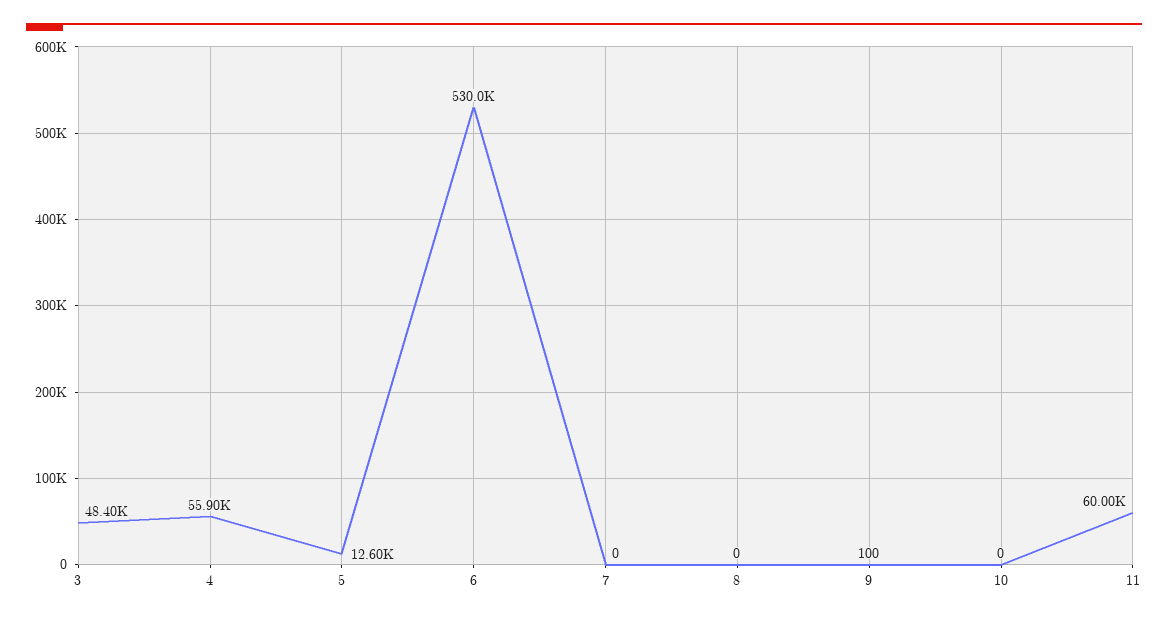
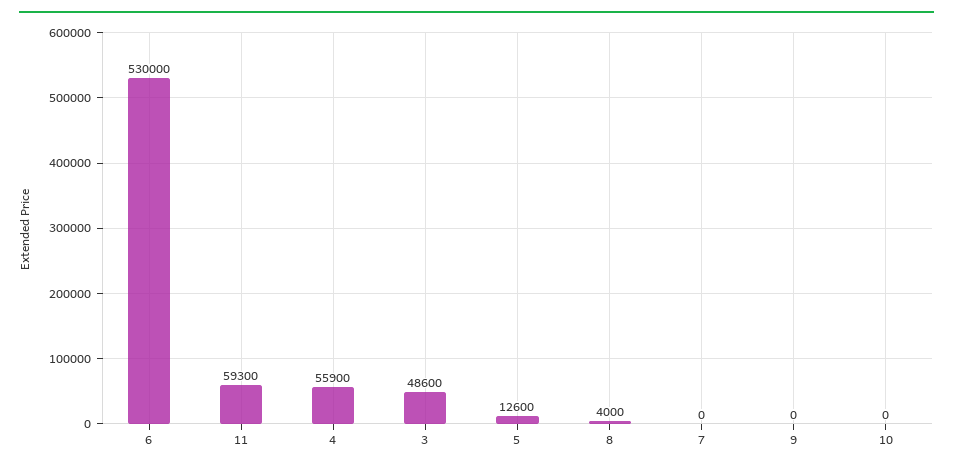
3: 48400 -> 48600
8: 0 -> 4000
9: 100 -> 0
11: 60000 -> 59300

